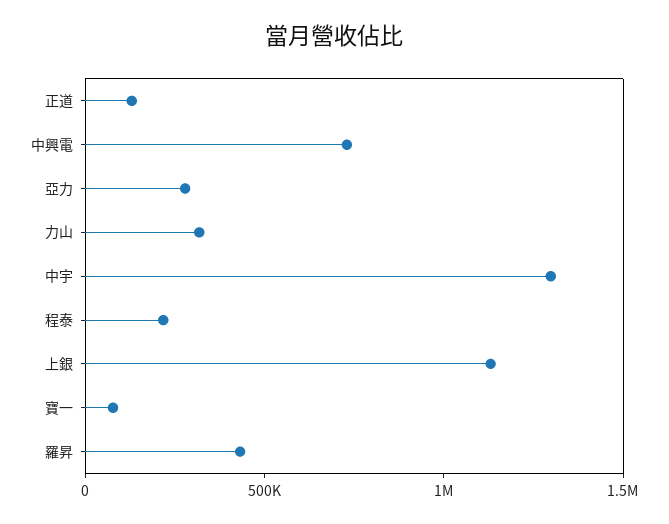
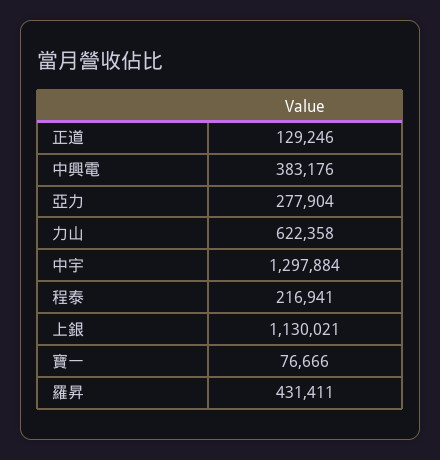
中興電: 700000 -> 383176
力山: 300000 -> 622358

